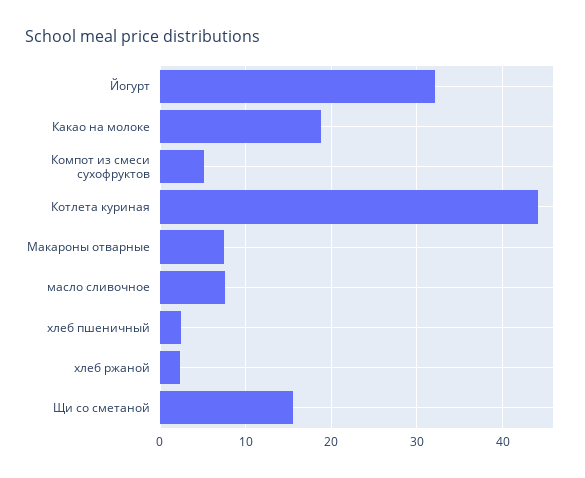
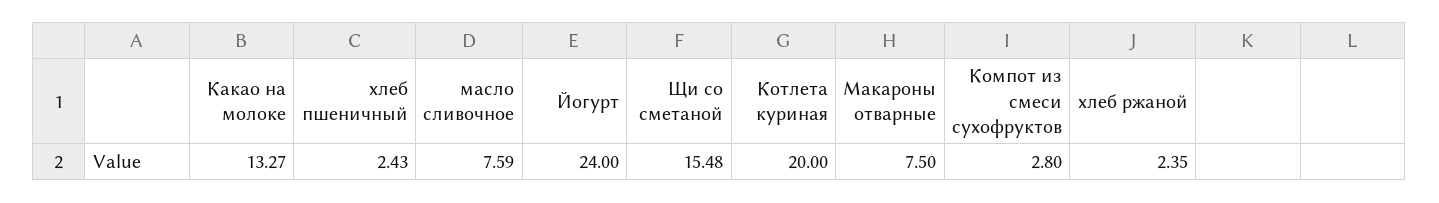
Йогурт: 32 -> 24
Какао на молоке: 19 -> 13.27
Компот из смеси сухофруктов: 5 -> 2.8
Котлета куриная: 44 -> 20

